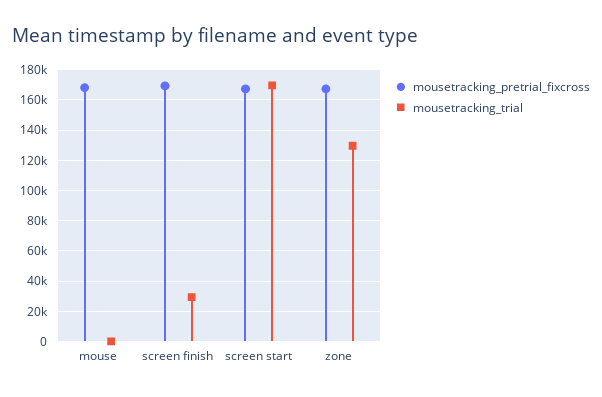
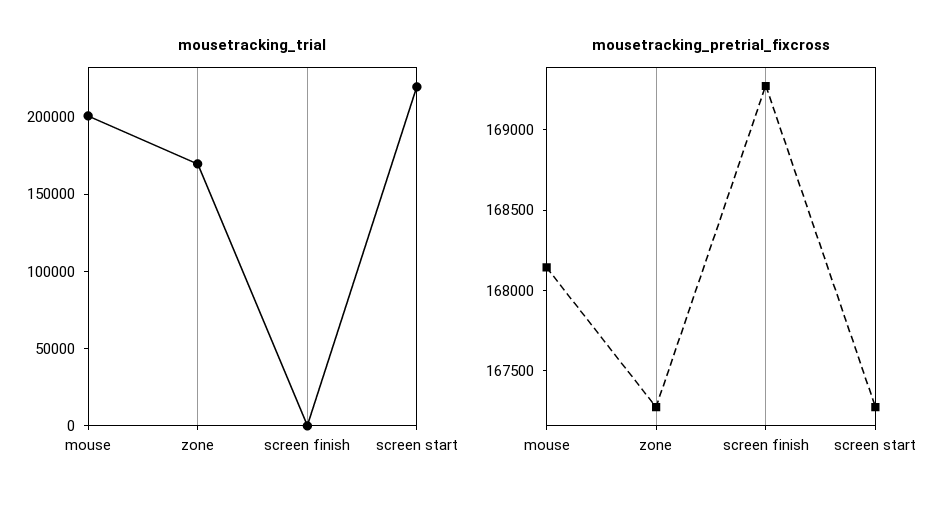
mousetracking_trial, mouse: 0 -> 200000
mousetracking_trial, screen finish: 30000 -> 0
mousetracking_trial, screen start: 170000 -> 220000
mousetracking_trial, zone: 130000 -> 170000

